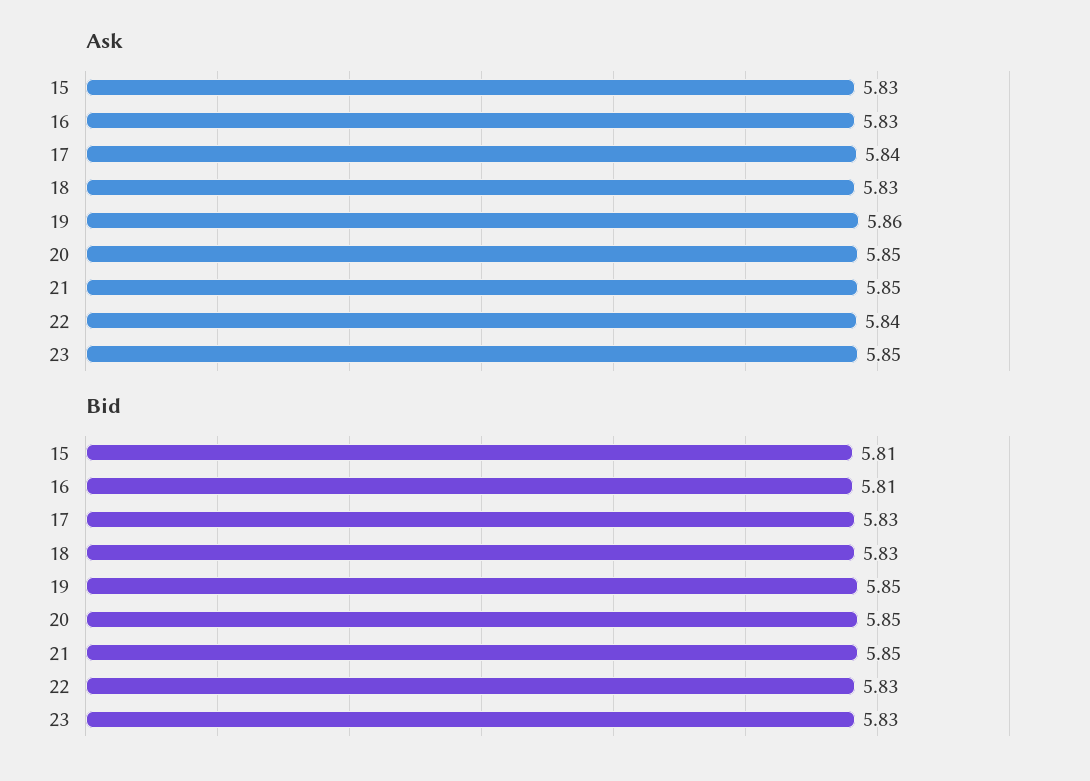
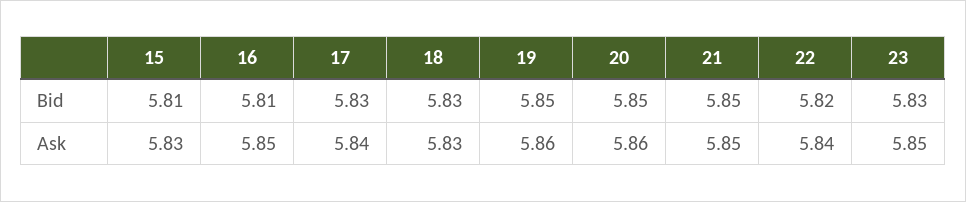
Ask, 16: 5.83 -> 5.85
Ask, 20: 5.85 -> 5.86
Bid, 22: 5.83 -> 5.82

